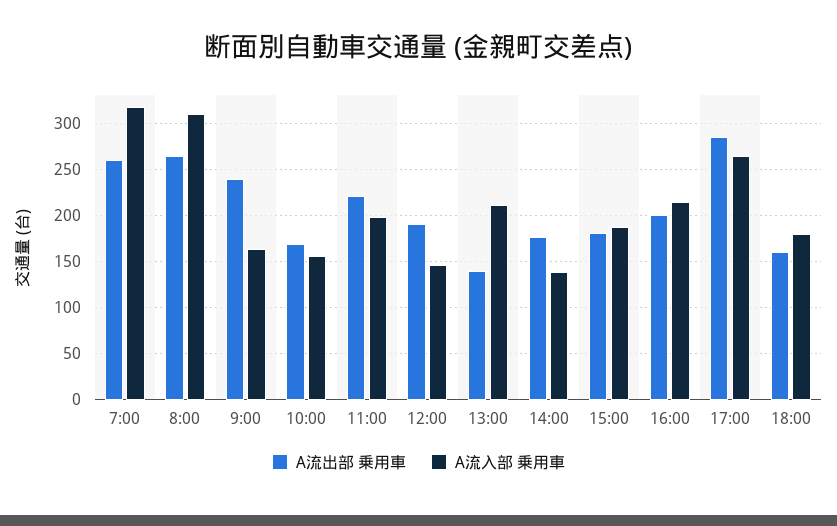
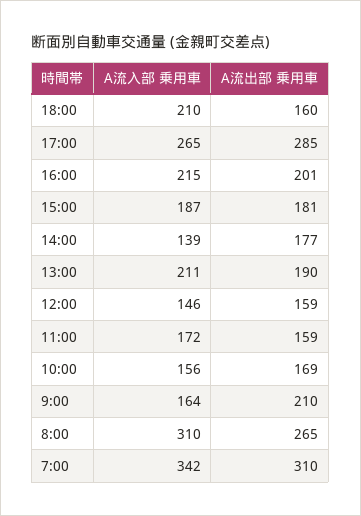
A流出部 乗用車, 7:00: 260 -> 310
A流入部 乗用車, 7:00: 320 -> 342
A流出部 乗用車, 9:00: 240 -> 210
A流出部 乗用車, 11:00: 220 -> 159
A流入部 乗用車, 11:00: 200 -> 172
A流出部 乗用車, 12:00: 190 -> 159
A流出部 乗用車, 13:00: 140 -> 190
A流入部 乗用車, 18:00: 180 -> 210

